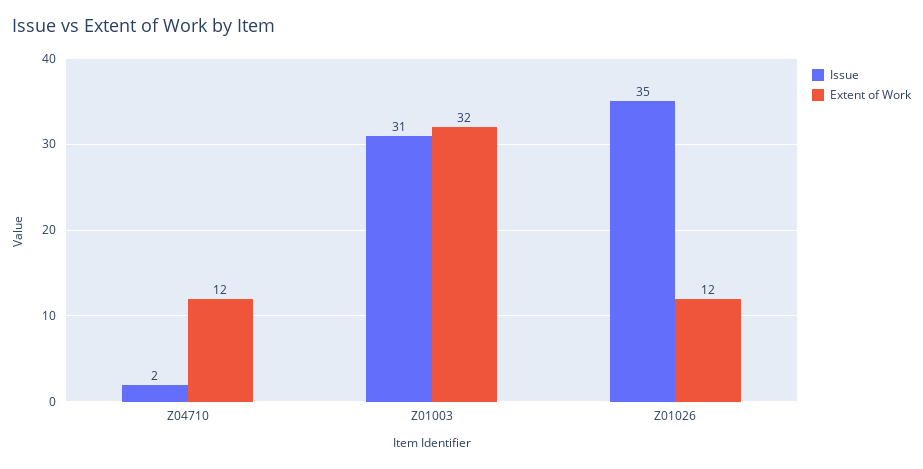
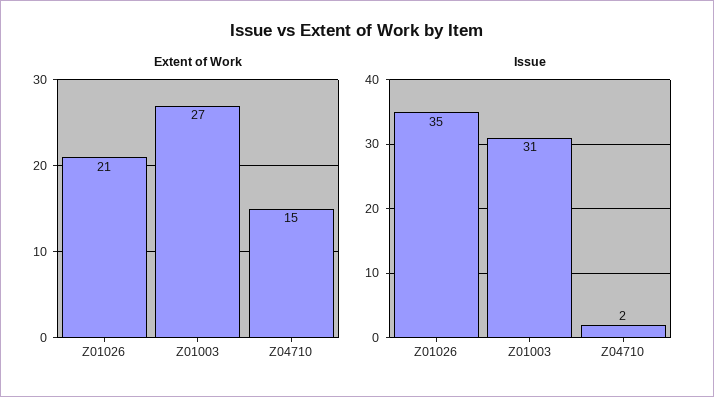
Extent of Work, Z04710: 12 -> 15
Extent of Work, Z01003: 32 -> 27
Extent of Work, Z01026: 12 -> 21

